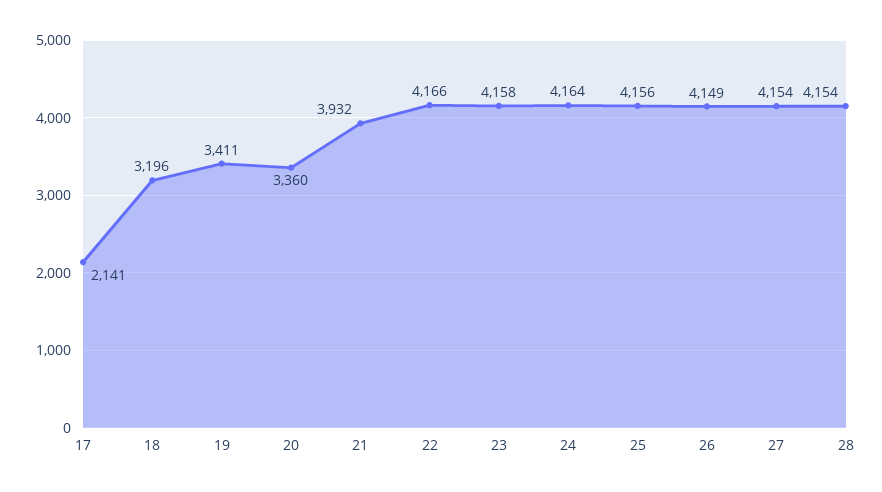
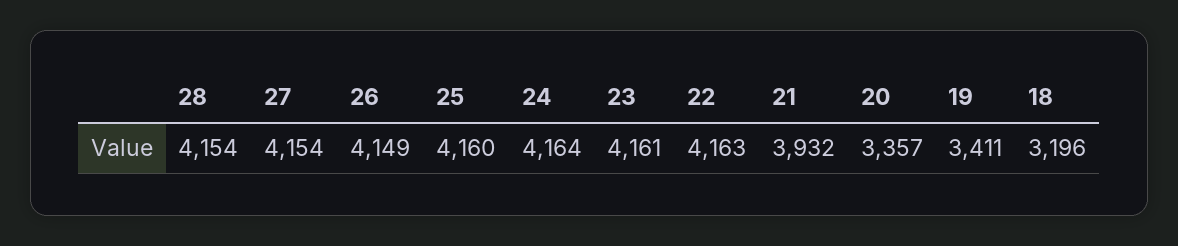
17: 2141 -> none
20: 3360 -> 3357
22: 4166 -> 4163
23: 4158 -> 4161
25: 4156 -> 4160

